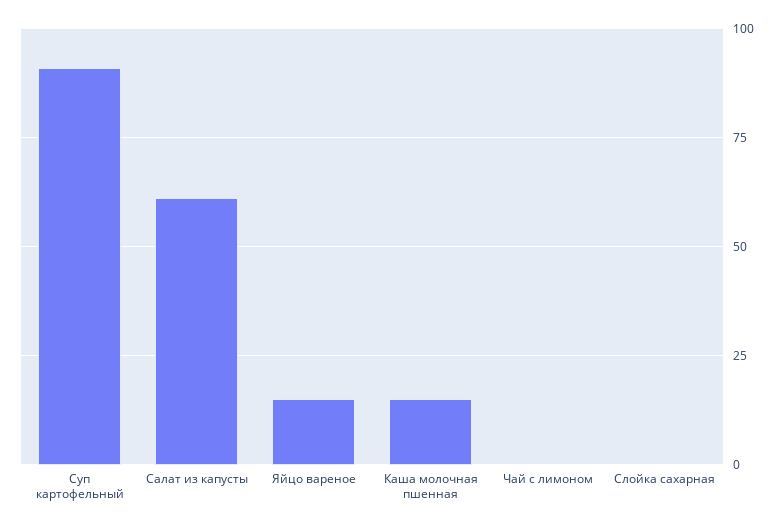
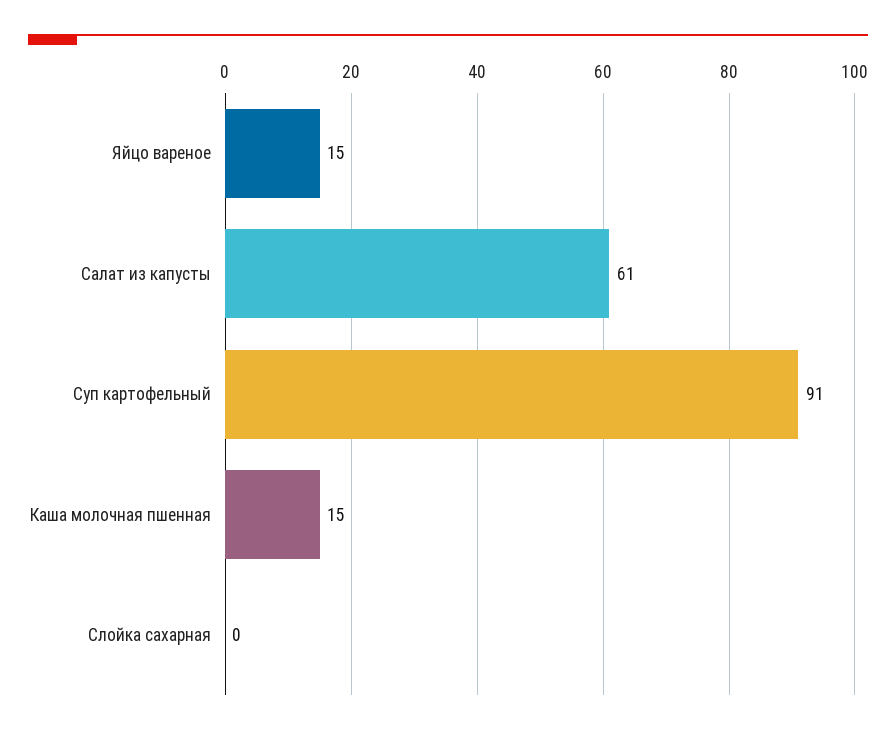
Чай с лимоном: 0 -> none

